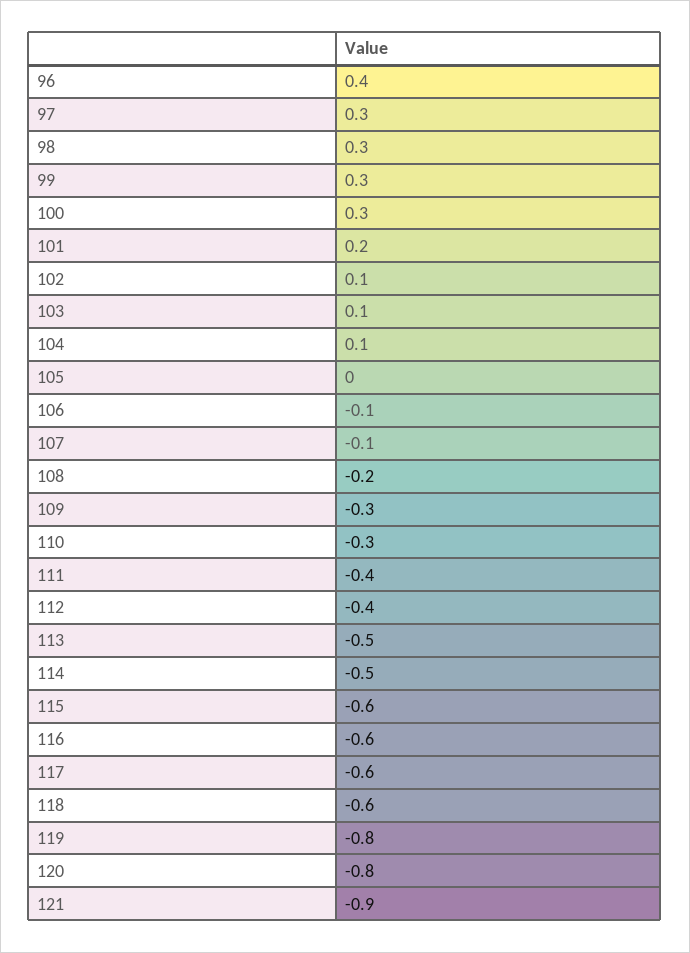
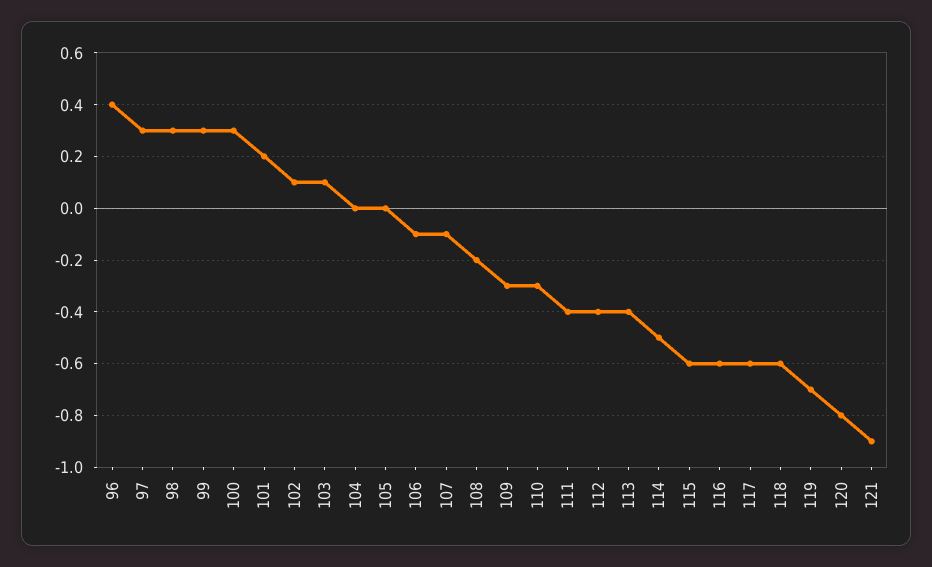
104: 0.1 -> 0
113: -0.5 -> -0.4
119: -0.8 -> -0.7

